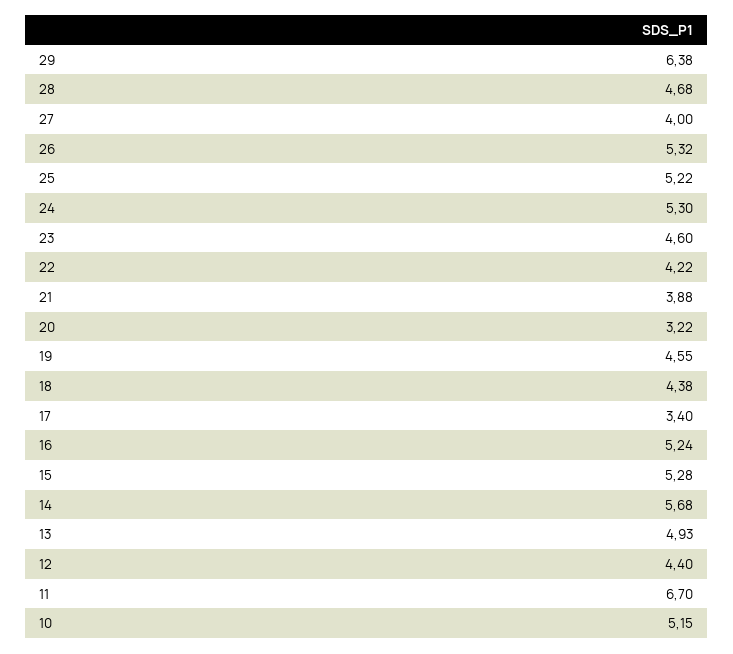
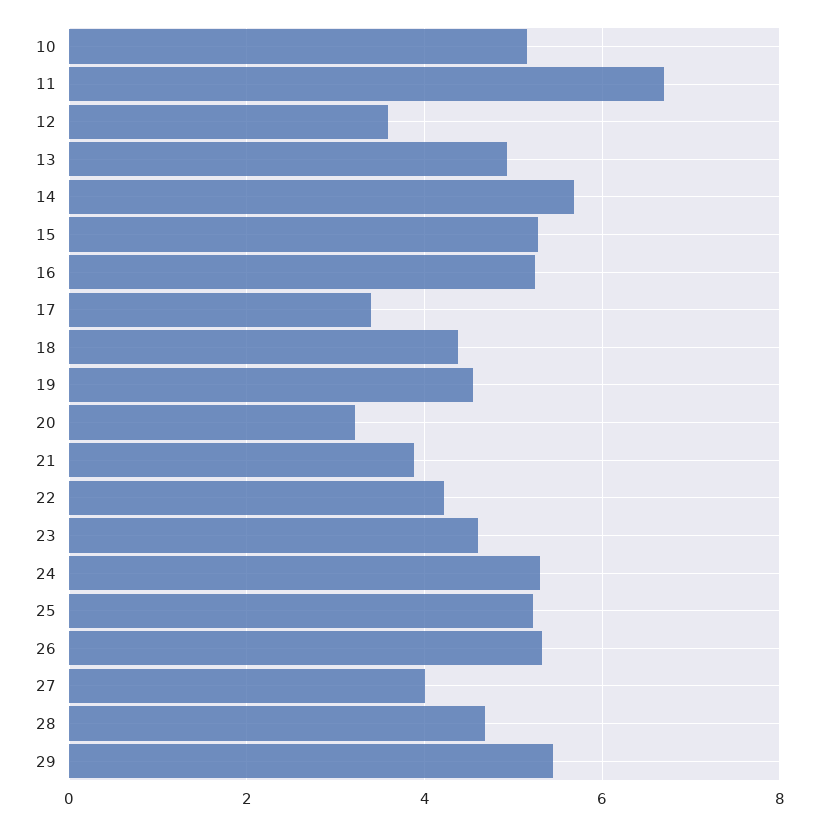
29: 6.38 -> 5.4
12: 4.4 -> 3.6

